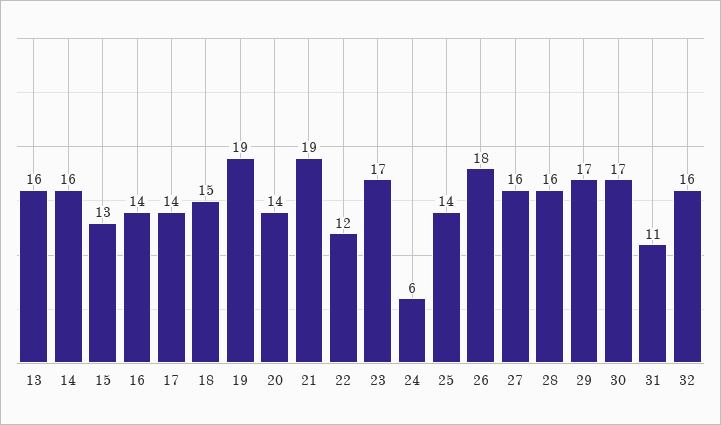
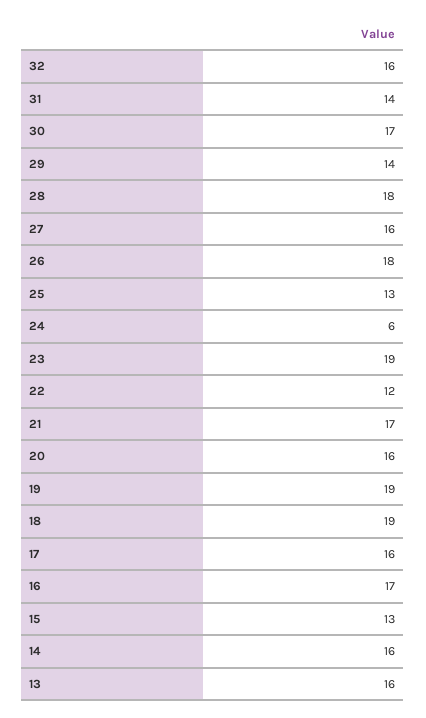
16: 14 -> 17
17: 14 -> 16
18: 15 -> 19
20: 14 -> 16
21: 19 -> 17
23: 17 -> 19
25: 14 -> 13
28: 16 -> 18
29: 17 -> 14
31: 11 -> 14

